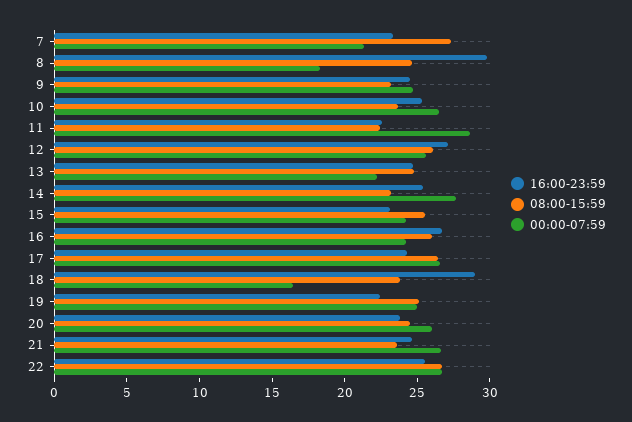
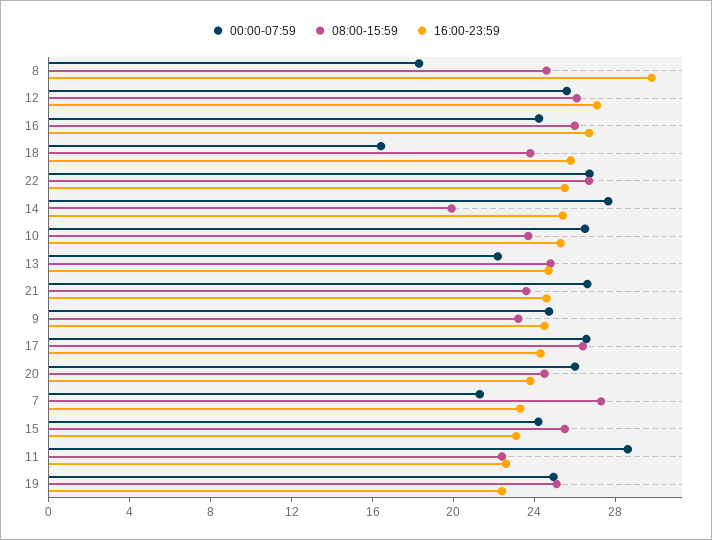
08:00-15:59, 14: 23 -> 20
16:00-23:59, 18: 29 -> 26

